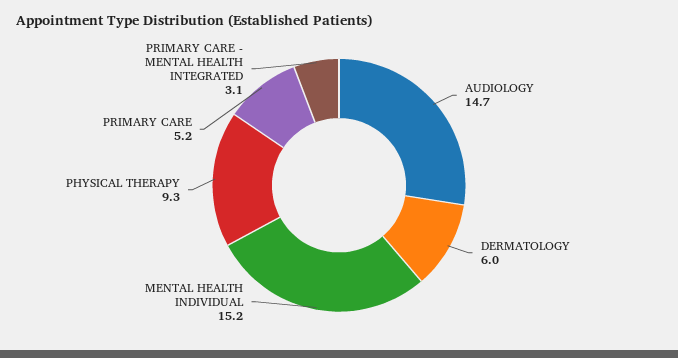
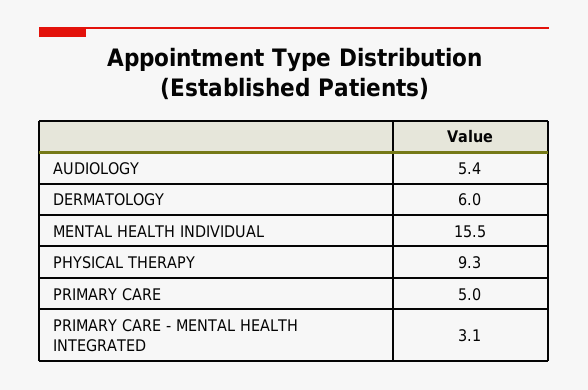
AUDIOLOGY: 14.7 -> 5.4
MENTAL HEALTH INDIVIDUAL: 15.2 -> 15.5
PRIMARY CARE: 5.2 -> 5

